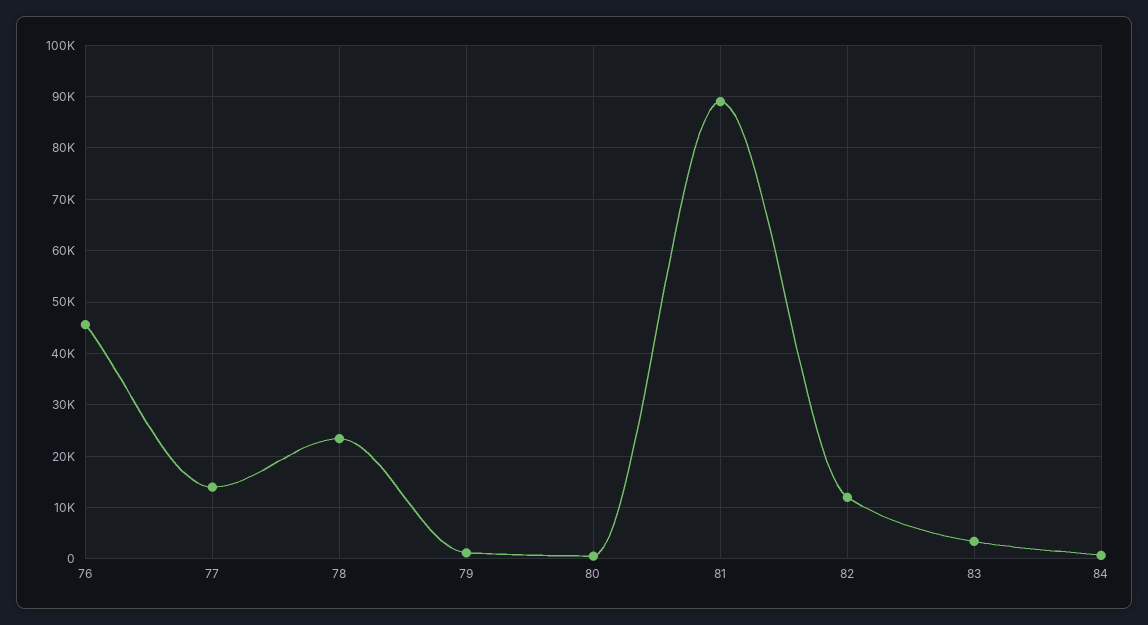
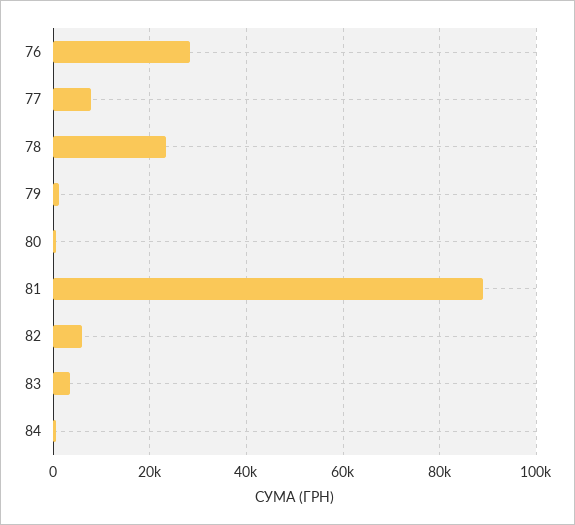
76: 46000 -> 28000
77: 14000 -> 8000
82: 12000 -> 6000

